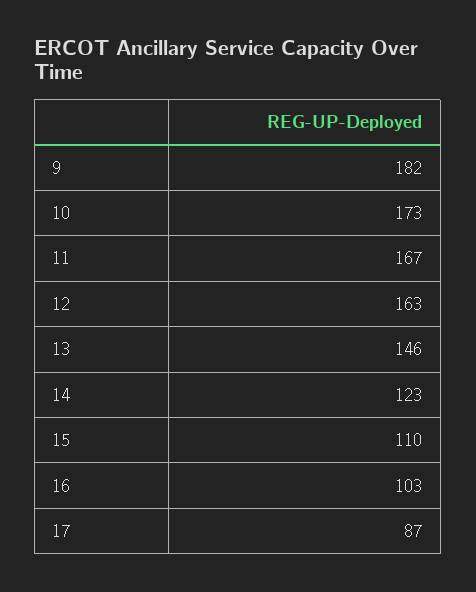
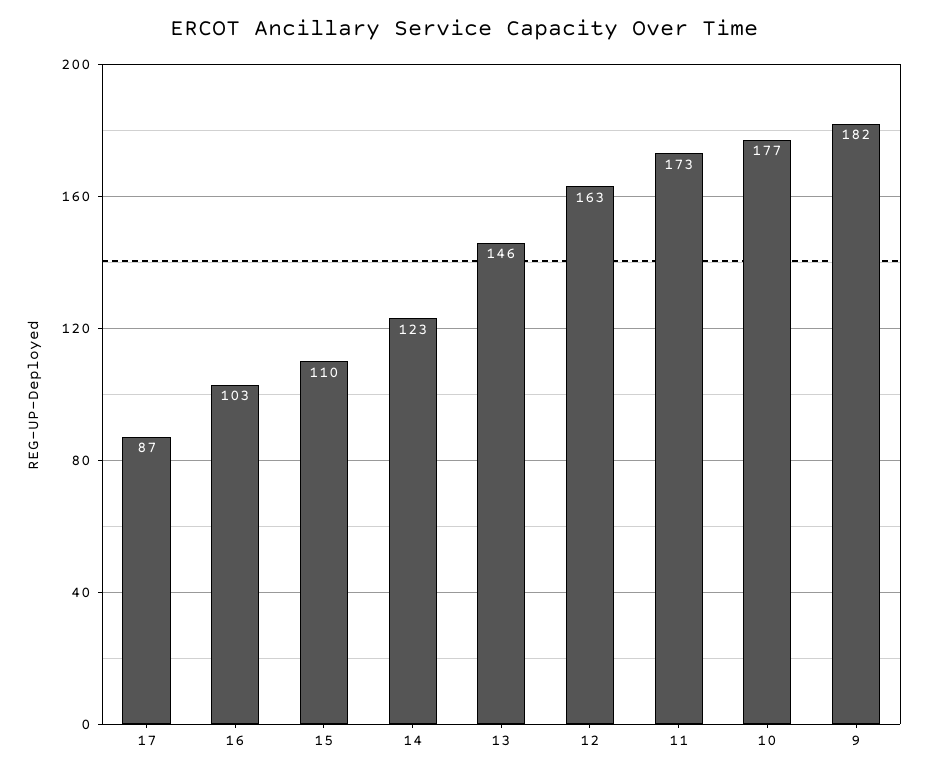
10: 173 -> 177
11: 167 -> 173

